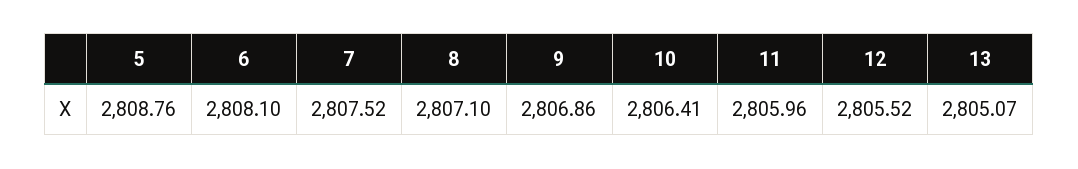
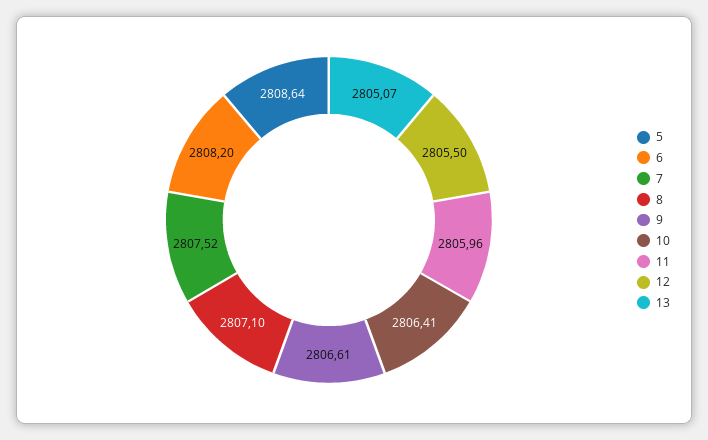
5: 2808.76 -> 2808.64
6: 2808.1 -> 2808.2
9: 2806.86 -> 2806.61
12: 2805.52 -> 2805.5

